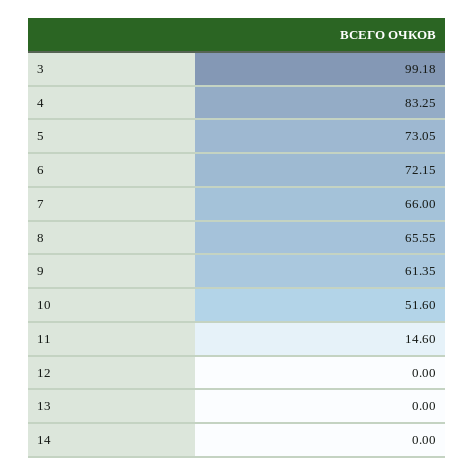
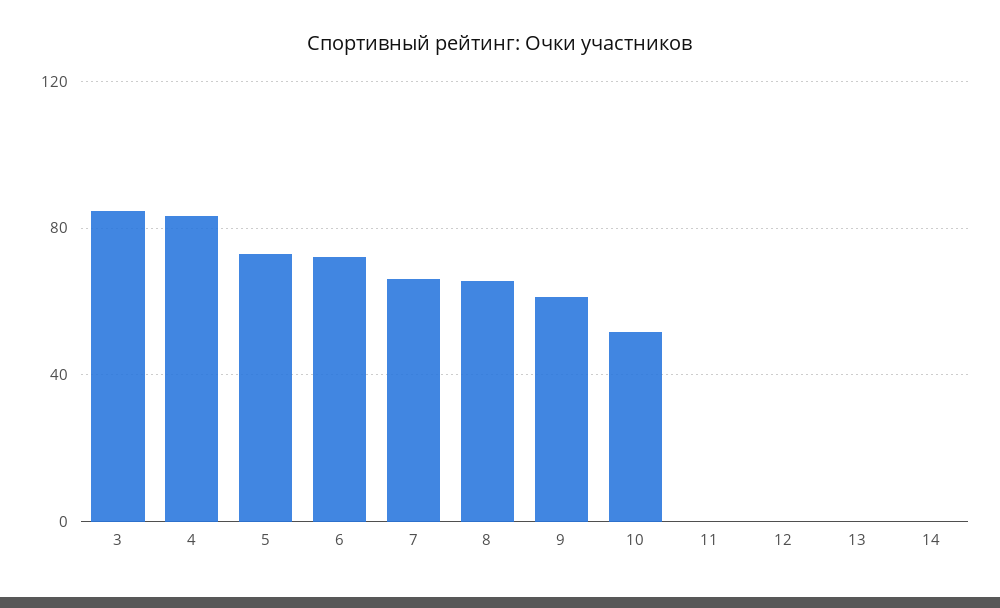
3: 99.18 -> 85
11: 14.6 -> 0

